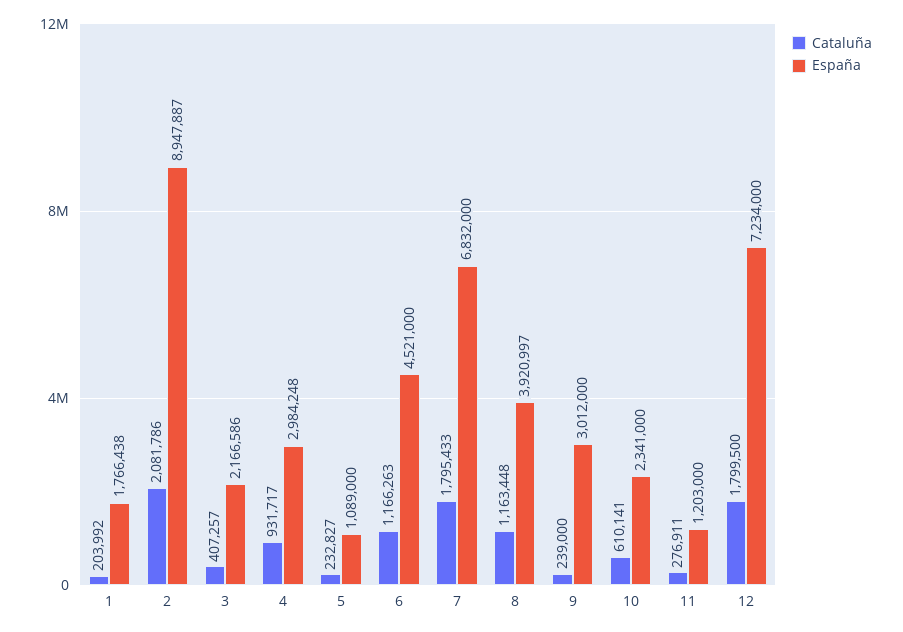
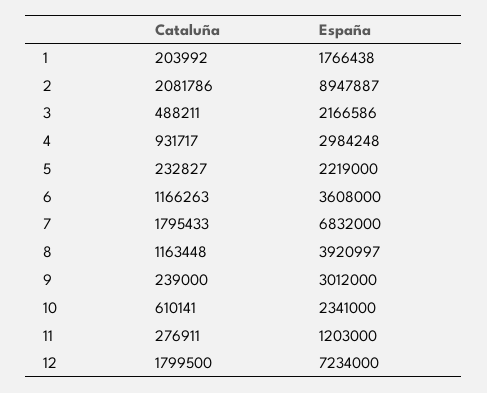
Cataluña, 3: 407257 -> 488211
España, 5: 1089000 -> 2219000
España, 6: 4521000 -> 3608000

